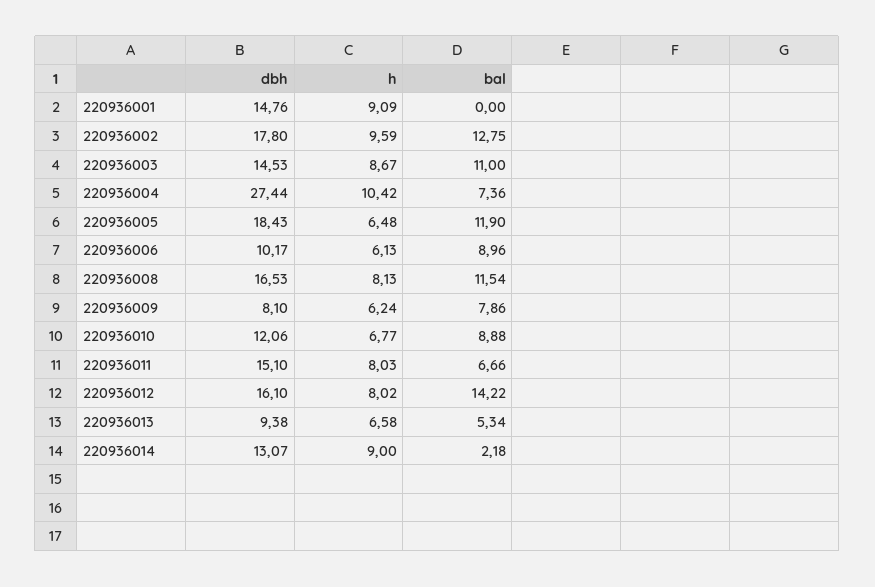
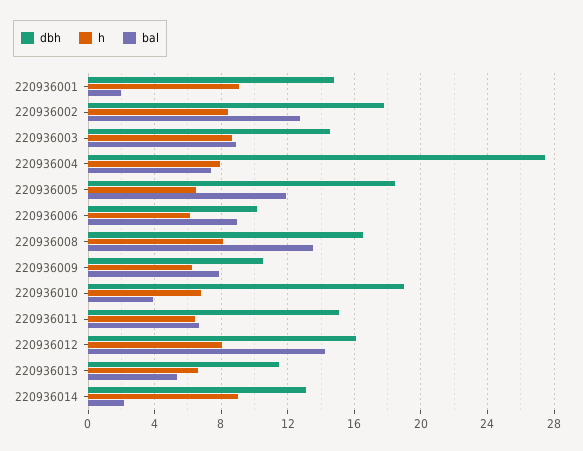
bal, 220936001: 0 -> 2
h, 220936002: 9.59 -> 8.5
bal, 220936003: 11 -> 9
h, 220936004: 10.42 -> 8
bal, 220936008: 11.54 -> 13.5
dbh, 220936009: 8.1 -> 10.5
dbh, 220936010: 12.06 -> 19
bal, 220936010: 8.88 -> 4
h, 220936011: 8.03 -> 6.5
dbh, 220936013: 9.38 -> 11.5

